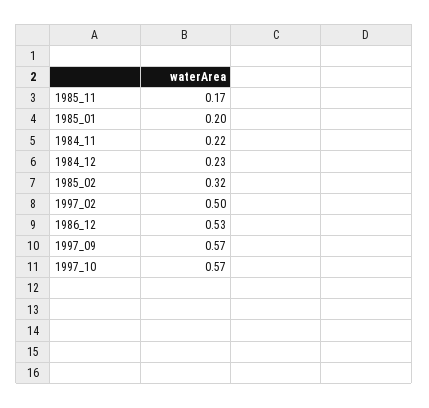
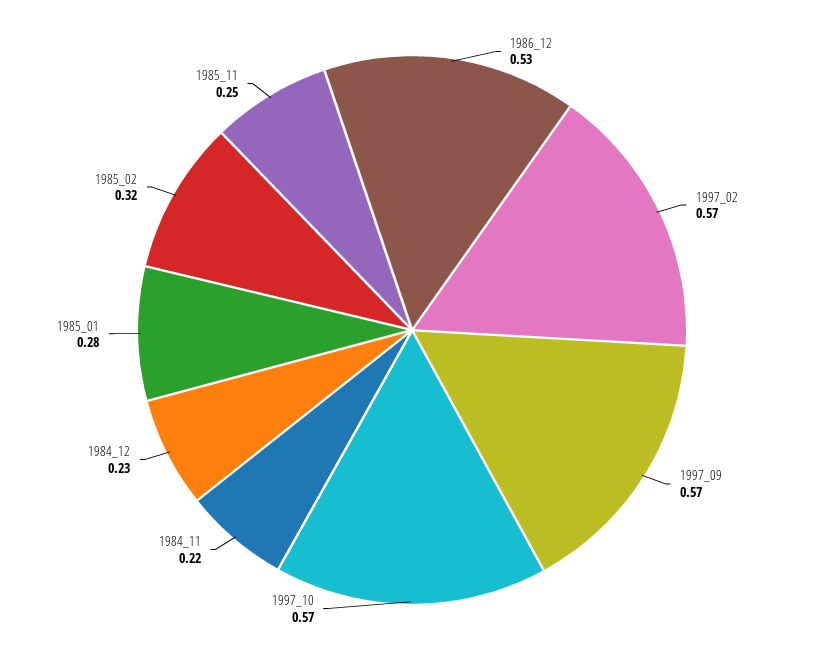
1985_11: 0.17 -> 0.25
1985_01: 0.2 -> 0.28
1997_02: 0.5 -> 0.57

